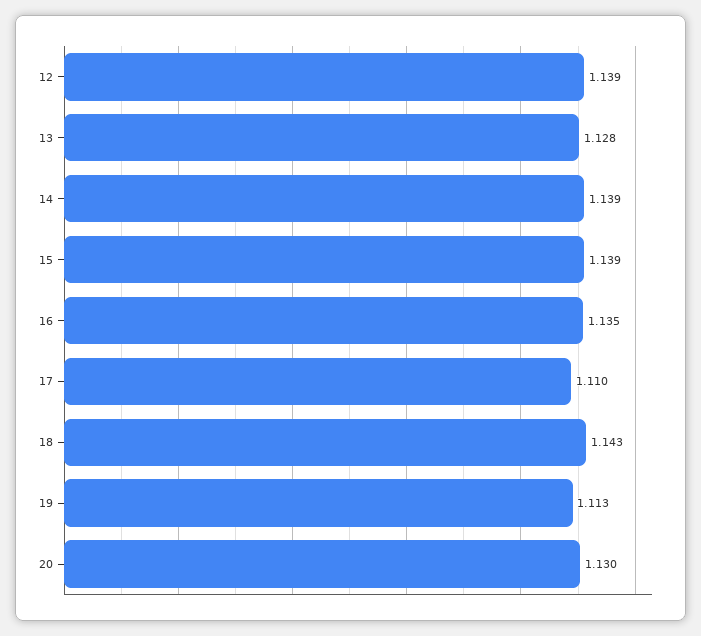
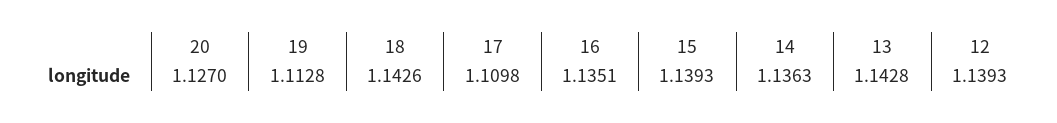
13: 1.128 -> 1.1428
14: 1.139 -> 1.1363
20: 1.13 -> 1.127

